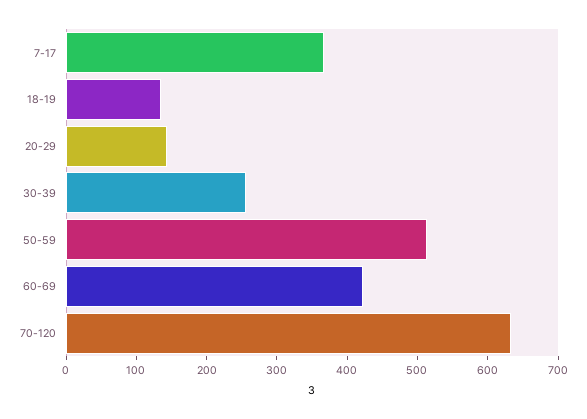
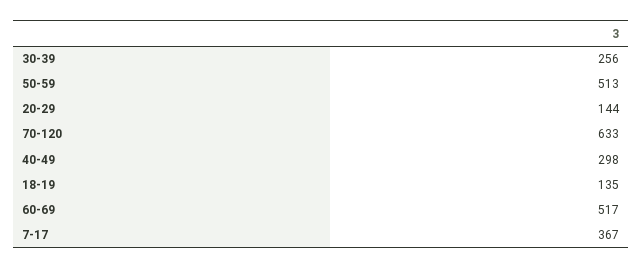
60-69: 420 -> 517
40-49: none -> 298

